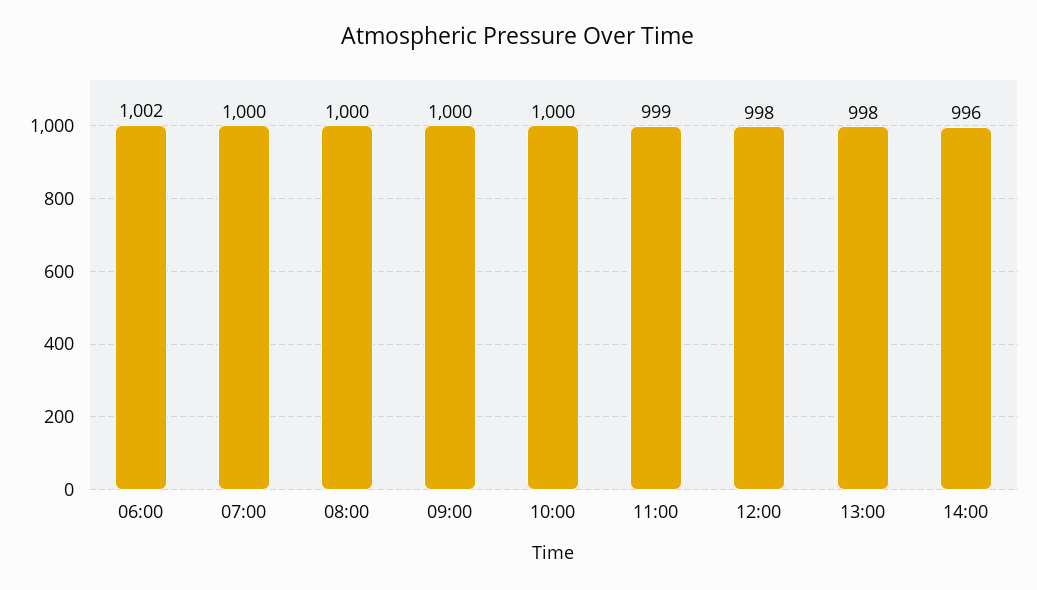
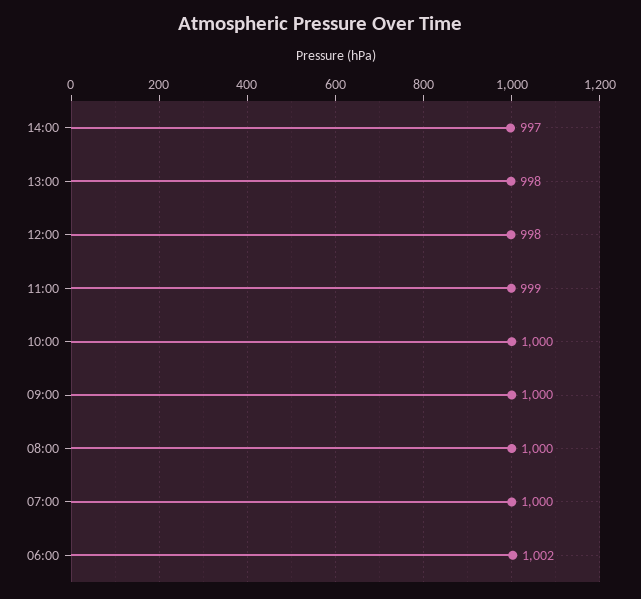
14:00: 996 -> 997

